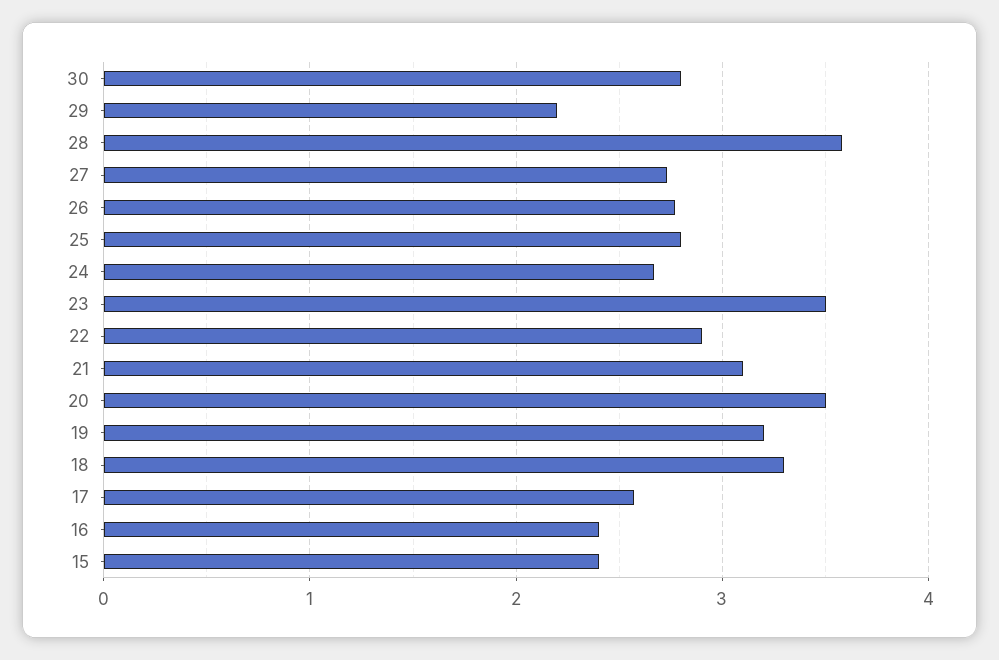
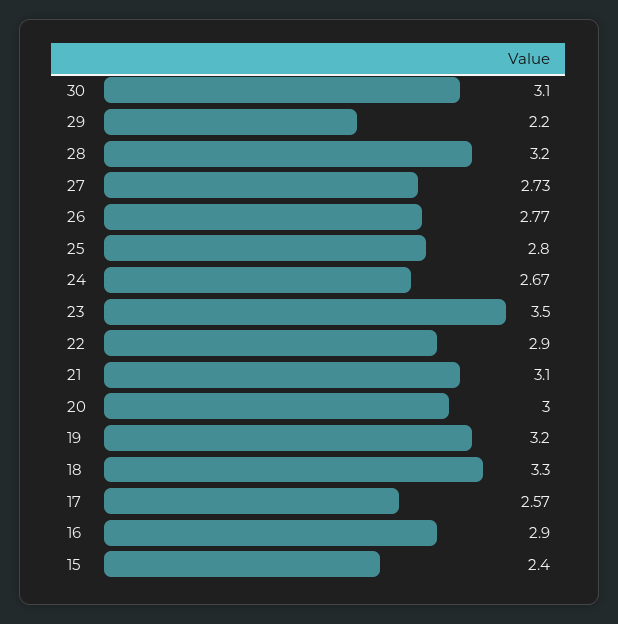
30: 2.8 -> 3.1
28: 3.6 -> 3.2
20: 3.5 -> 3
16: 2.4 -> 2.9

